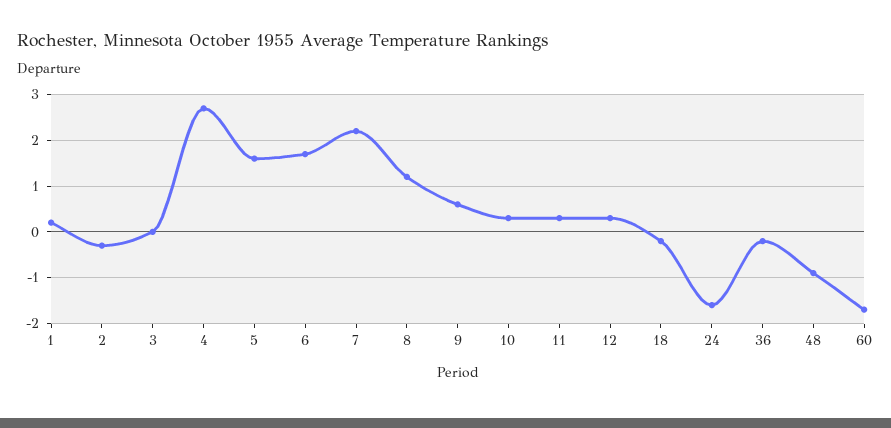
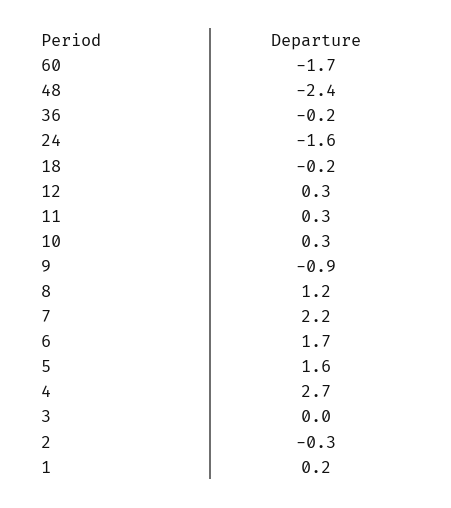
9: 0.5 -> -0.9
48: -1 -> -2.4

